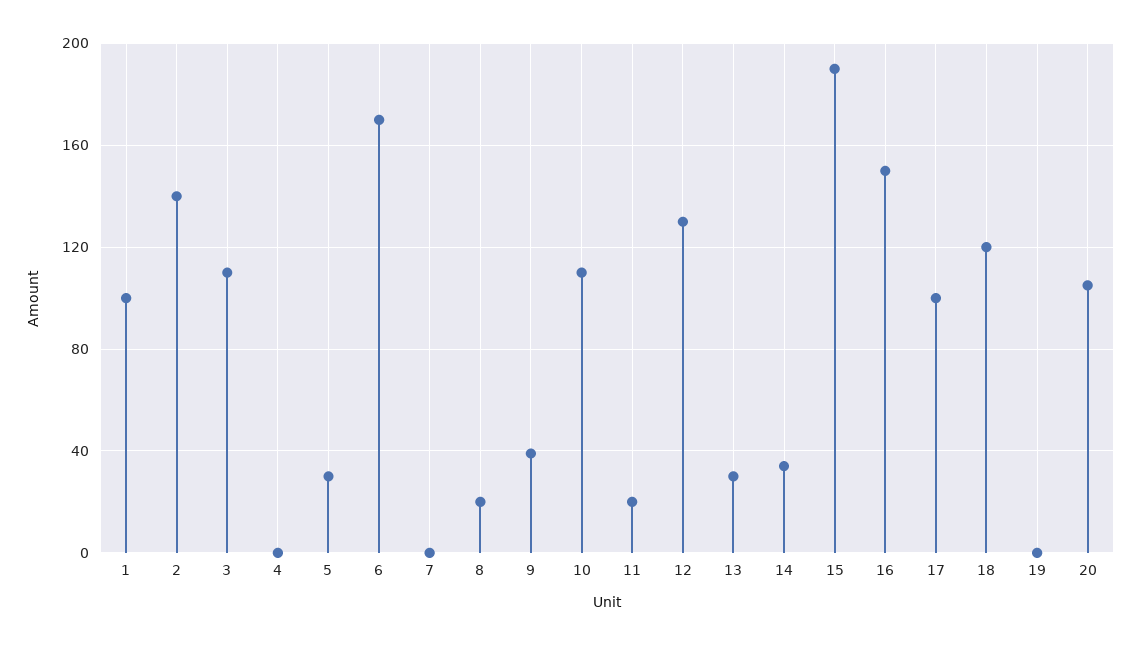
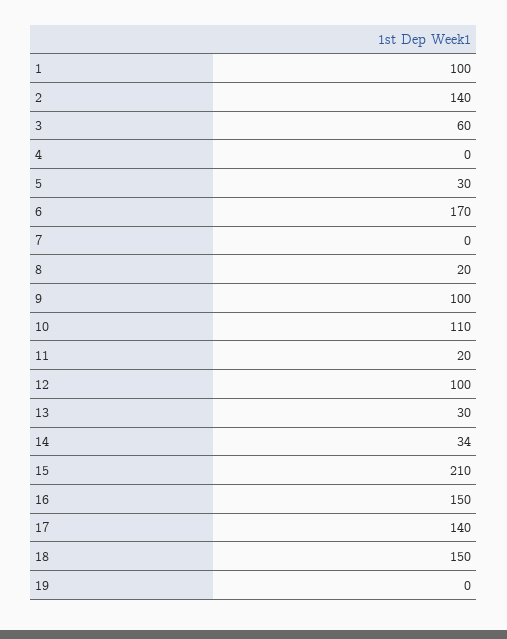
3: 110 -> 60
9: 40 -> 100
12: 130 -> 100
15: 190 -> 210
17: 100 -> 140
18: 120 -> 150
20: 105 -> none

